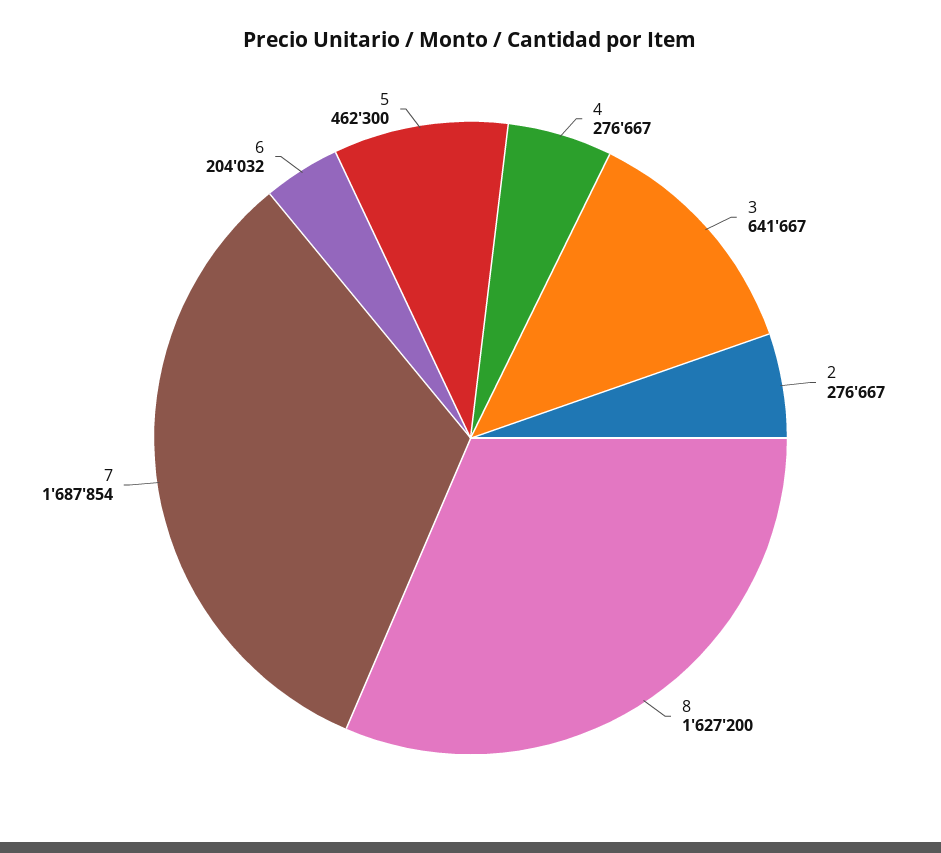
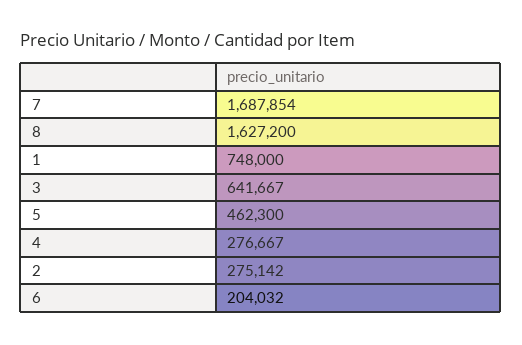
2: 276667 -> 275142
1: none -> 748000

